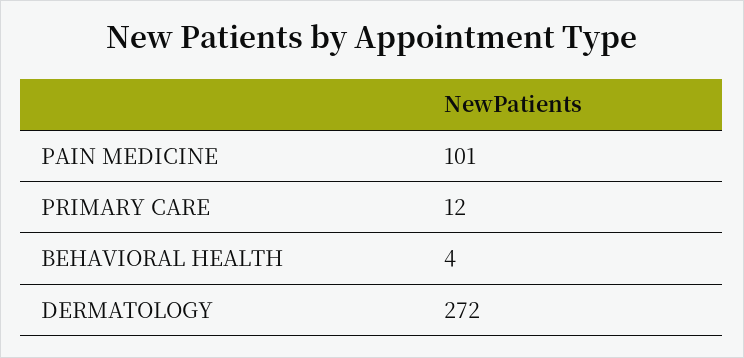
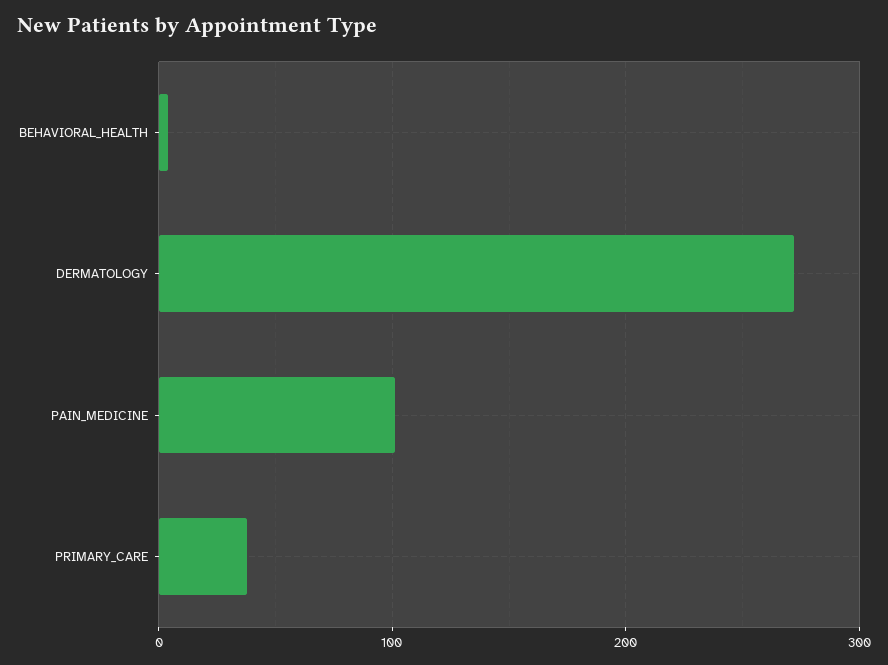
PRIMARY CARE: 12 -> 40

